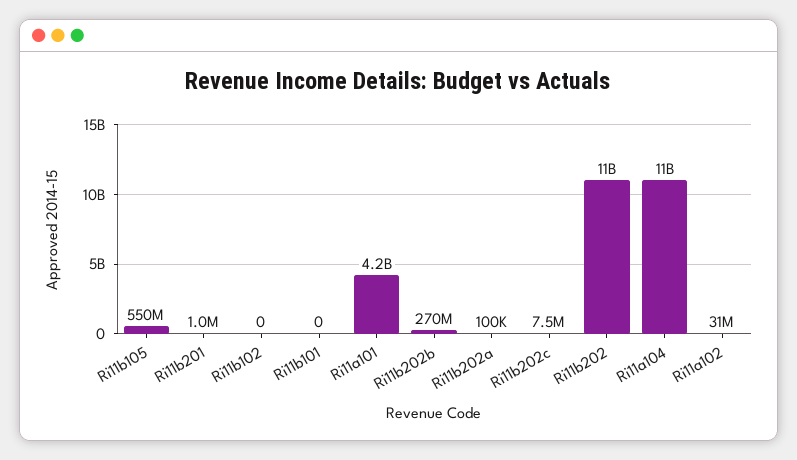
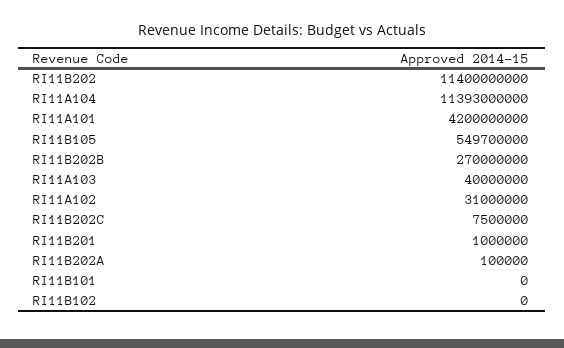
RI11A103: none -> 40000000

